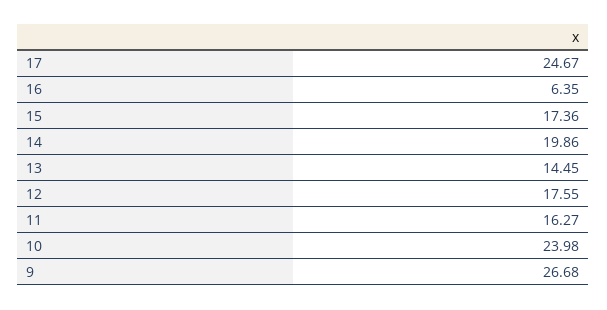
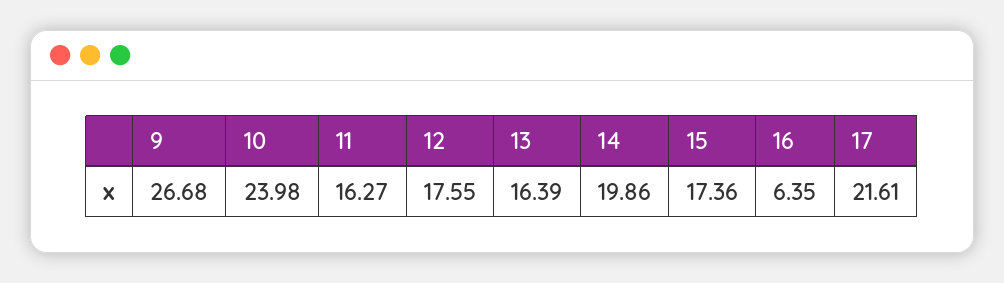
17: 24.67 -> 21.61
13: 14.45 -> 16.39

